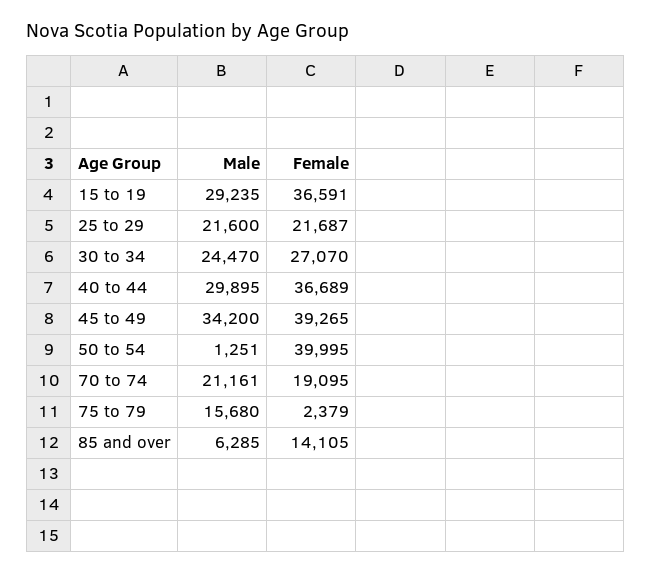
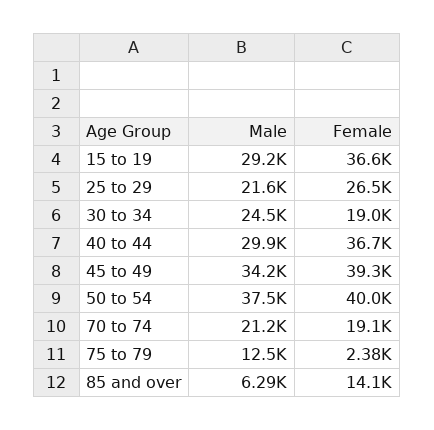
Female, 25 to 29: 21687 -> 26500
Female, 30 to 34: 27070 -> 19000
Male, 50 to 54: 1251 -> 37500
Male, 75 to 79: 15680 -> 12500

